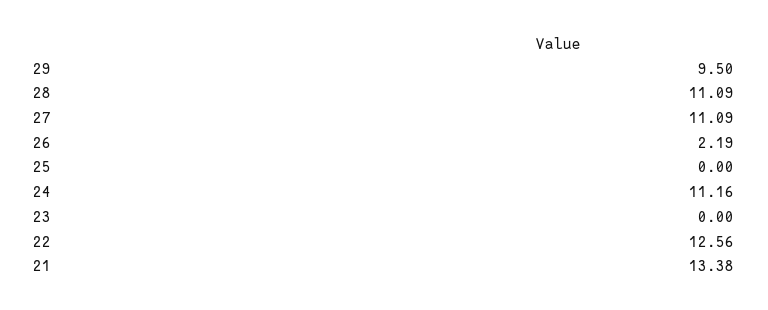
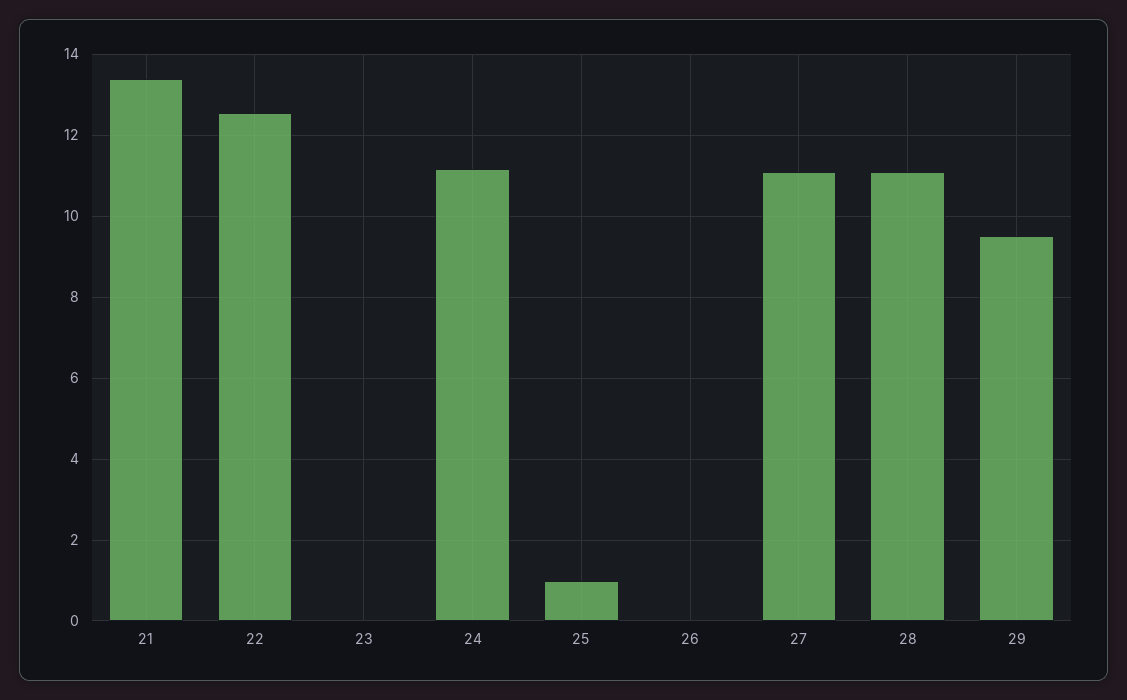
26: 2.19 -> 0
25: 0 -> 1

